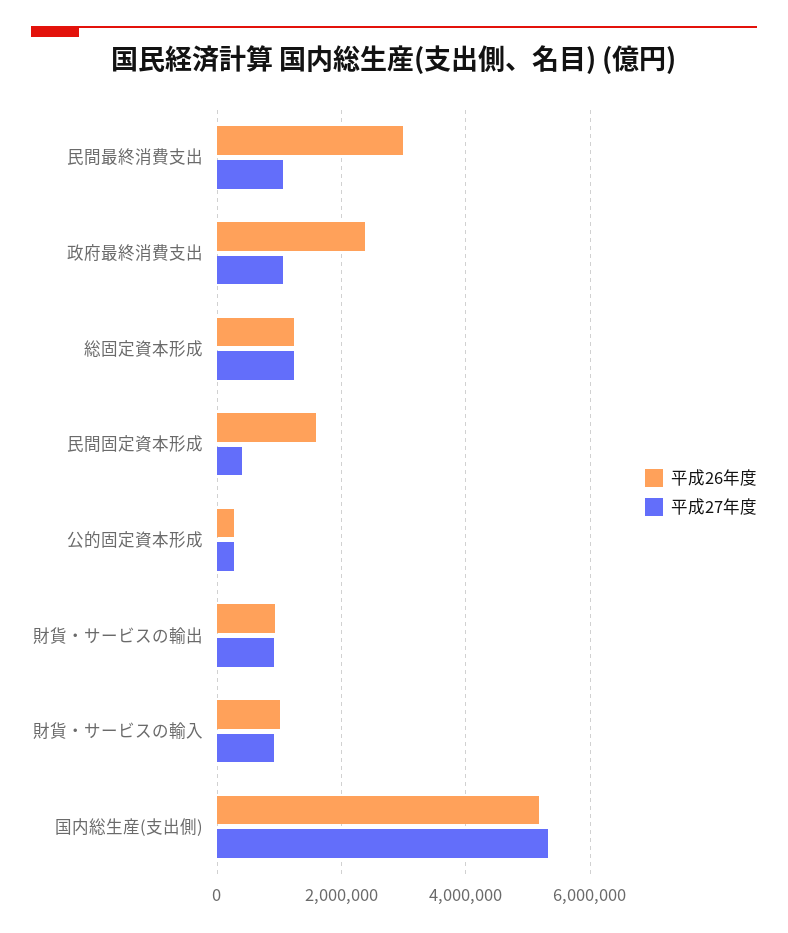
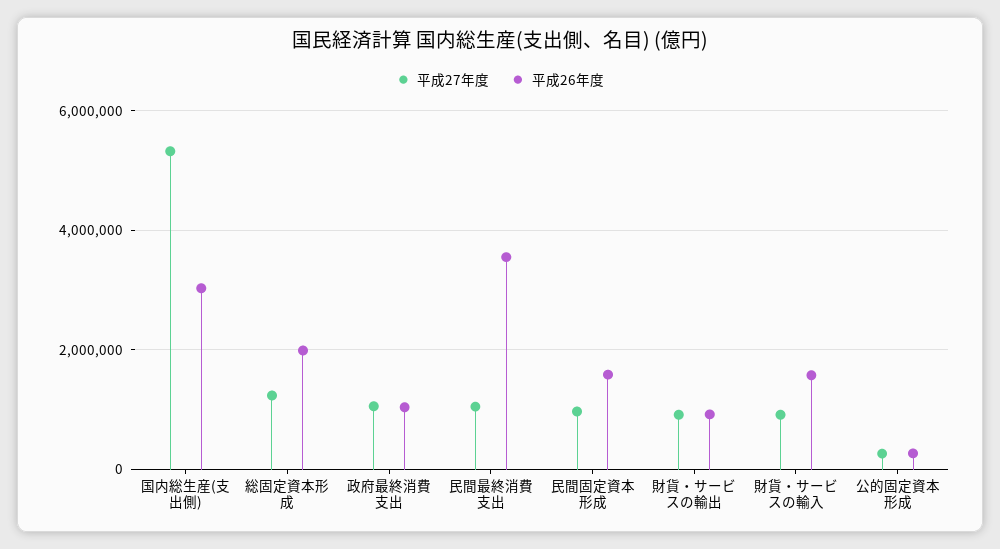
平成26年度, 民間最終消費支出: 3000000 -> 3600000
平成26年度, 政府最終消費支出: 2400000 -> 1000000
平成26年度, 総固定資本形成: 1200000 -> 2000000
平成27年度, 民間固定資本形成: 400000 -> 1000000
平成26年度, 財貨・サービスの輸入: 1000000 -> 1600000
平成26年度, 国内総生産(支出側): 5200000 -> 3000000

